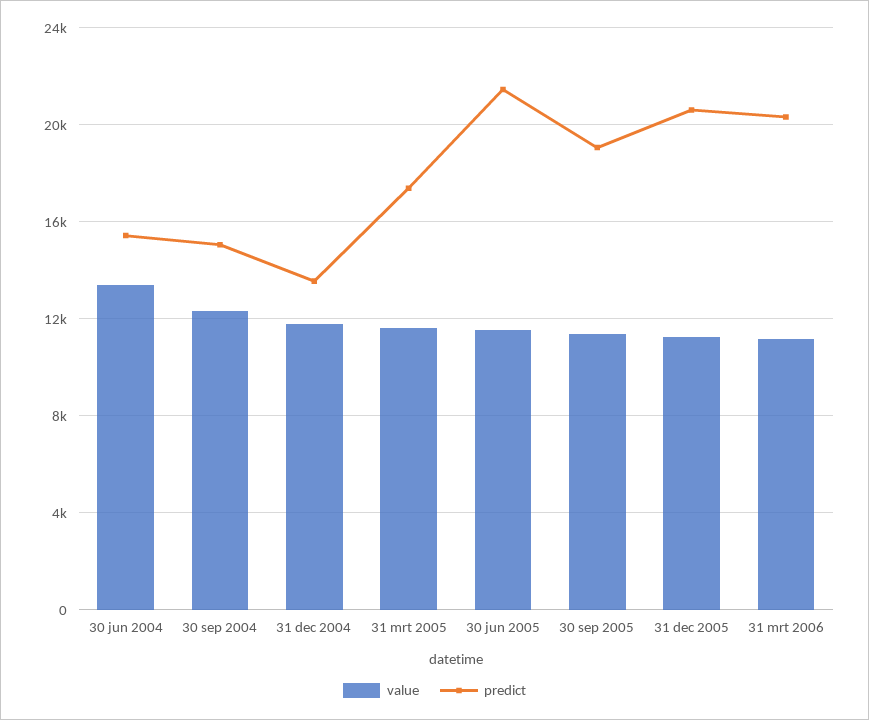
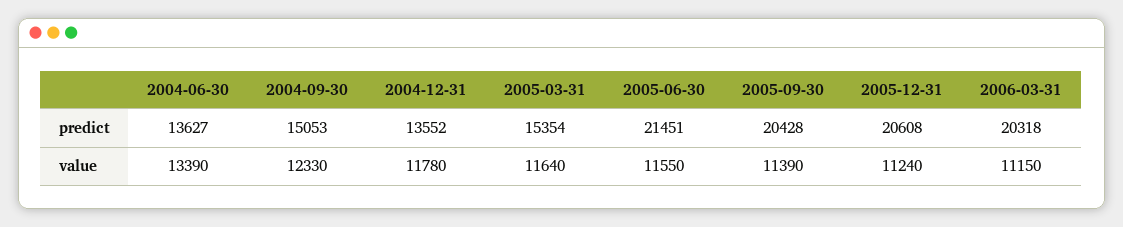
predict, 30 jun 2004: 15500 -> 13627
predict, 31 mrt 2005: 17500 -> 15354
predict, 30 sep 2005: 19000 -> 20428

